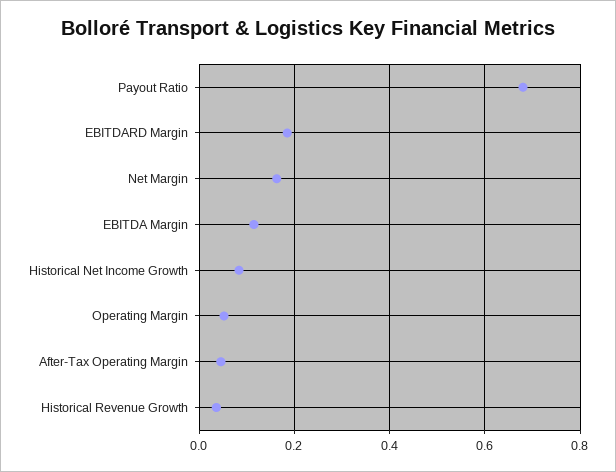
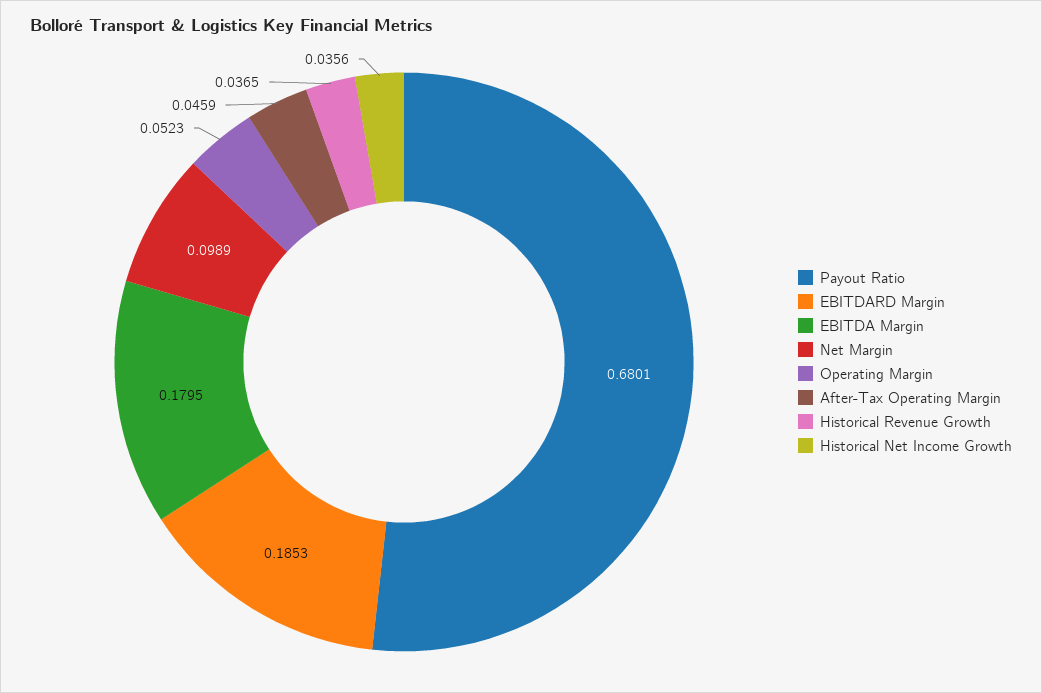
Net Margin: 0.16 -> 0.0989
EBITDA Margin: 0.12 -> 0.1795
Historical Net Income Growth: 0.08 -> 0.0356

